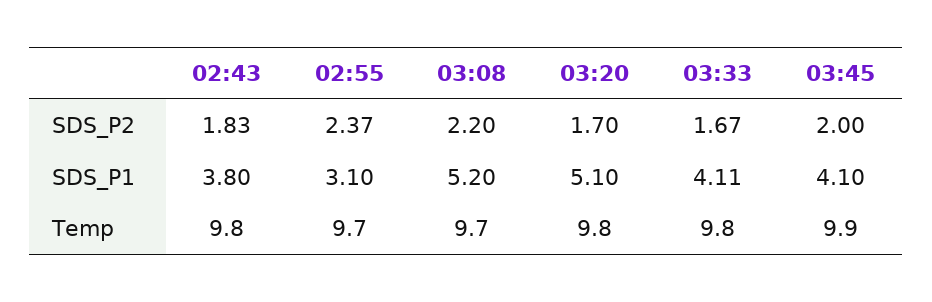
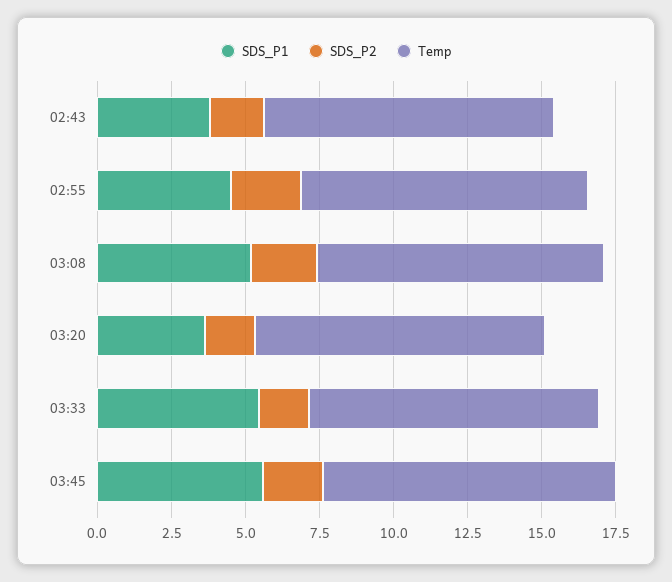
SDS_P1, 02:55: 3.1 -> 4.5
SDS_P1, 03:20: 5.1 -> 3.5
SDS_P1, 03:33: 4.11 -> 5.5
SDS_P1, 03:45: 4.1 -> 5.5

